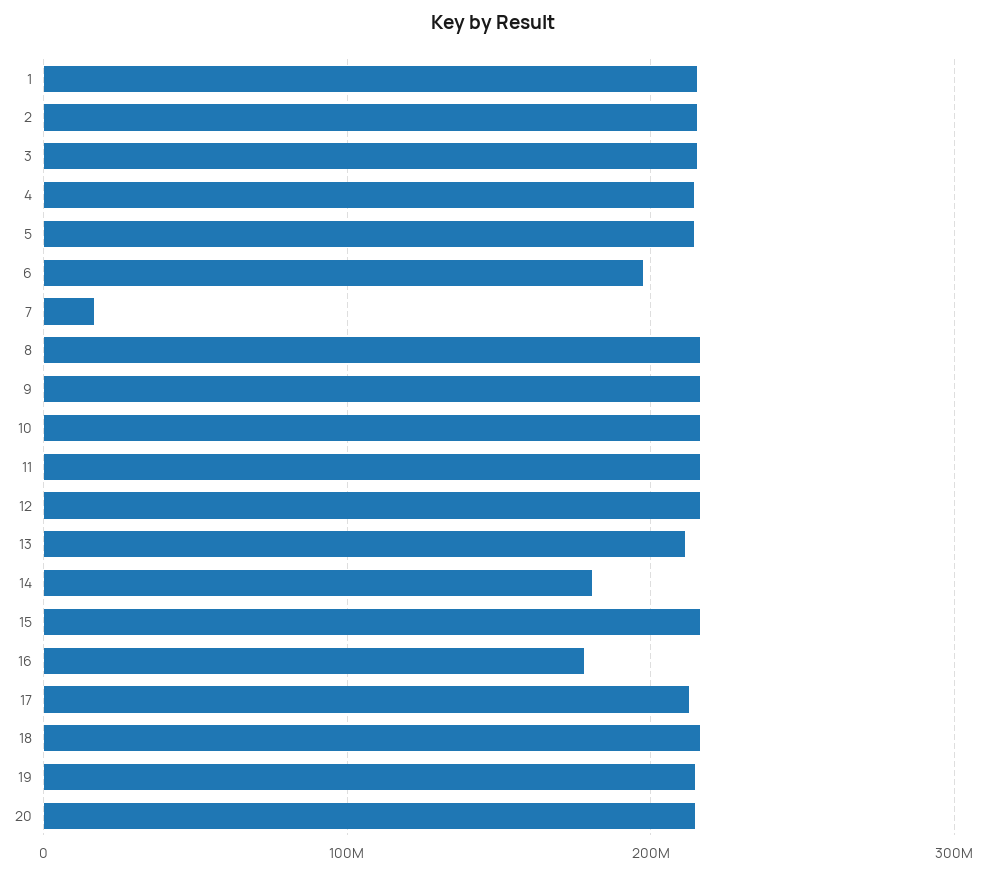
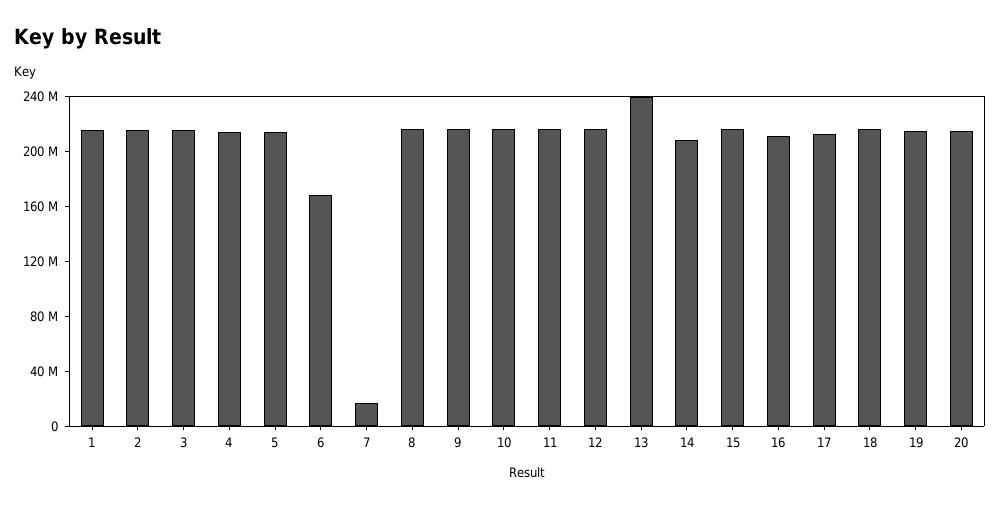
6: 200000000 -> 170000000
13: 210000000 -> 240000000
14: 180000000 -> 210000000
16: 180000000 -> 210000000

